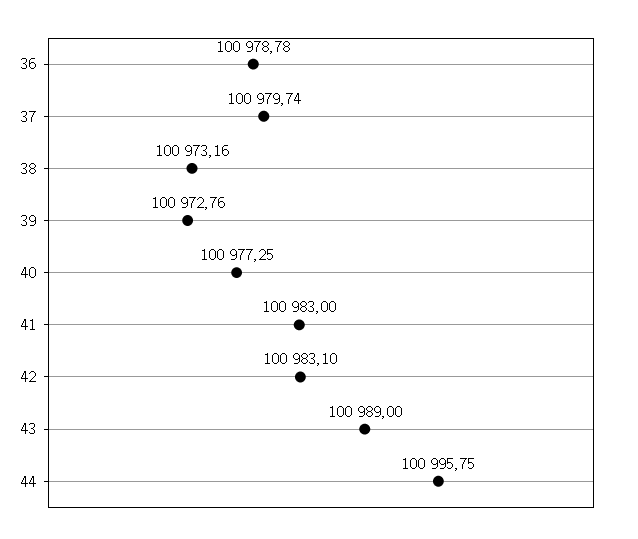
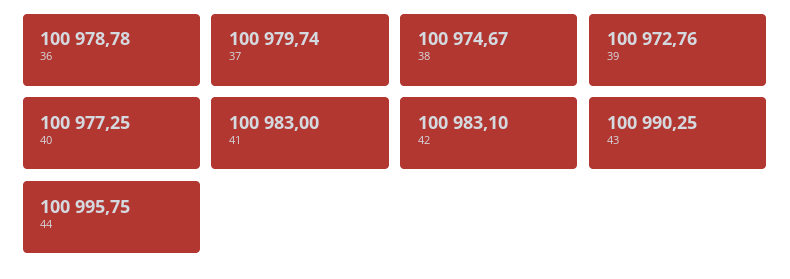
38: 100973.16 -> 100974.67
43: 100989 -> 100990.25

